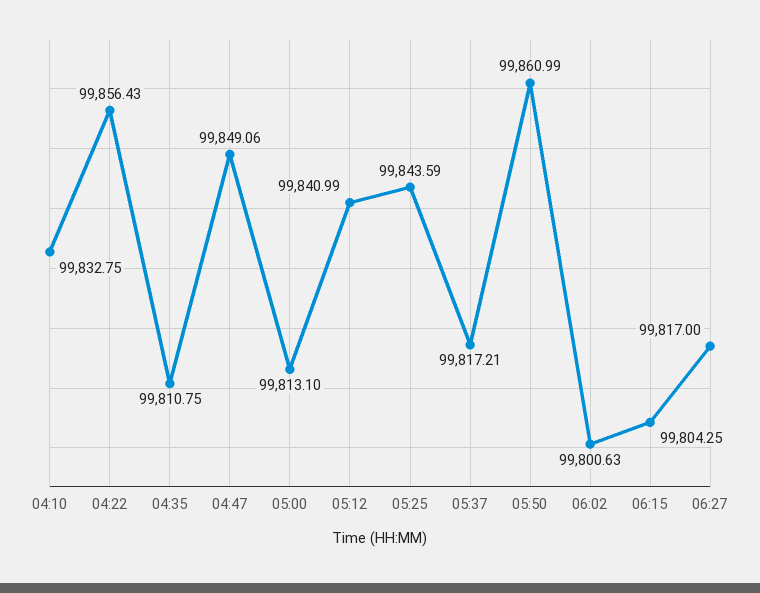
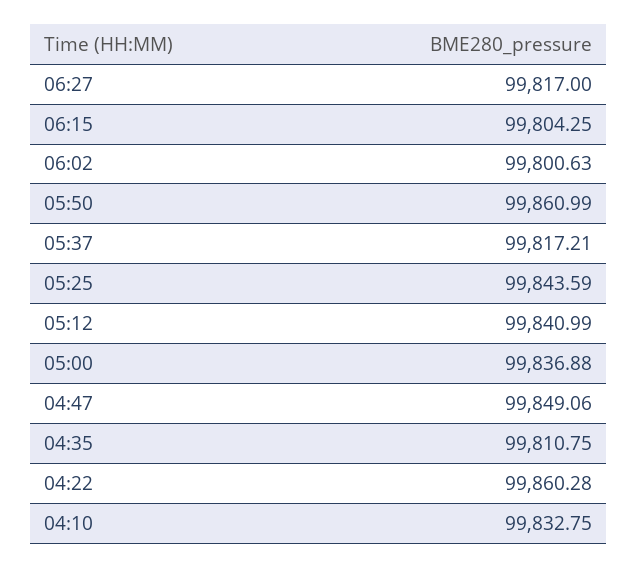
04:22: 99856.43 -> 99860.28
05:00: 99813.1 -> 99836.88

